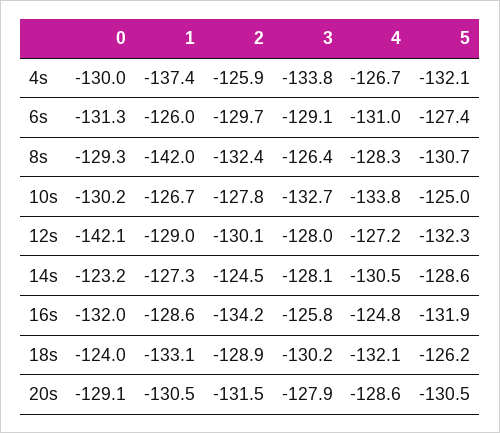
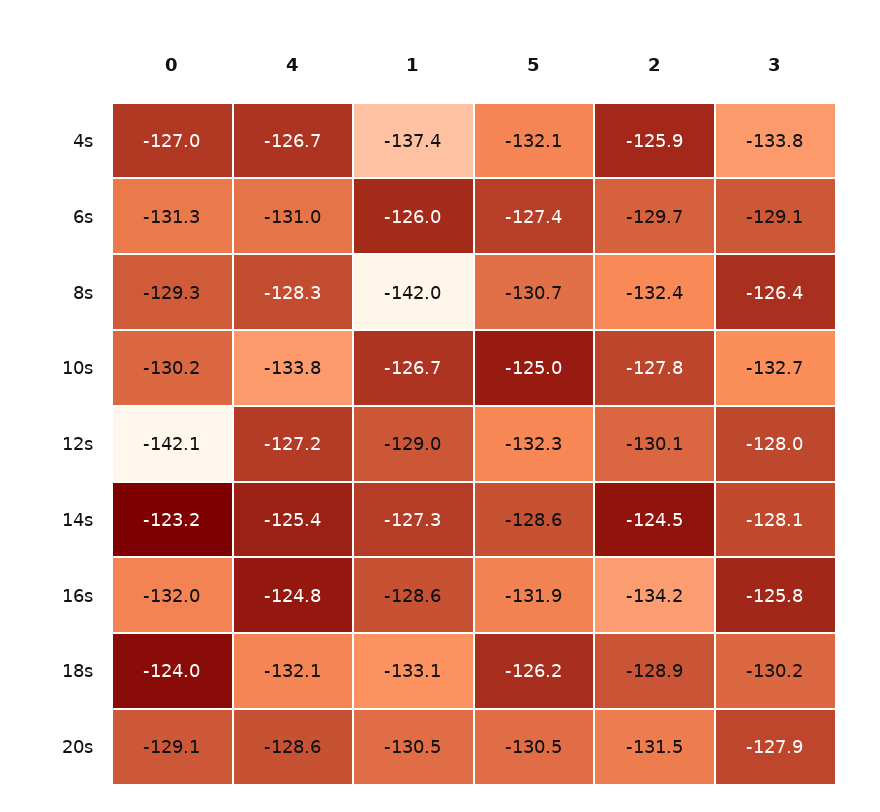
0, 4s: -130 -> -127
4, 14s: -130.5 -> -125.4

